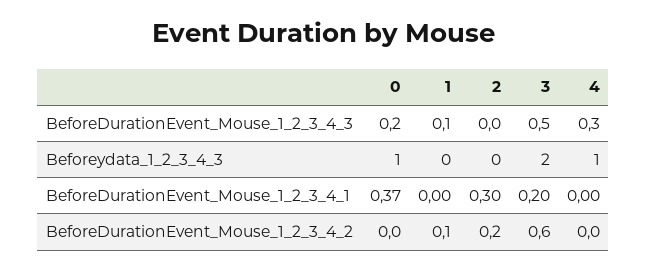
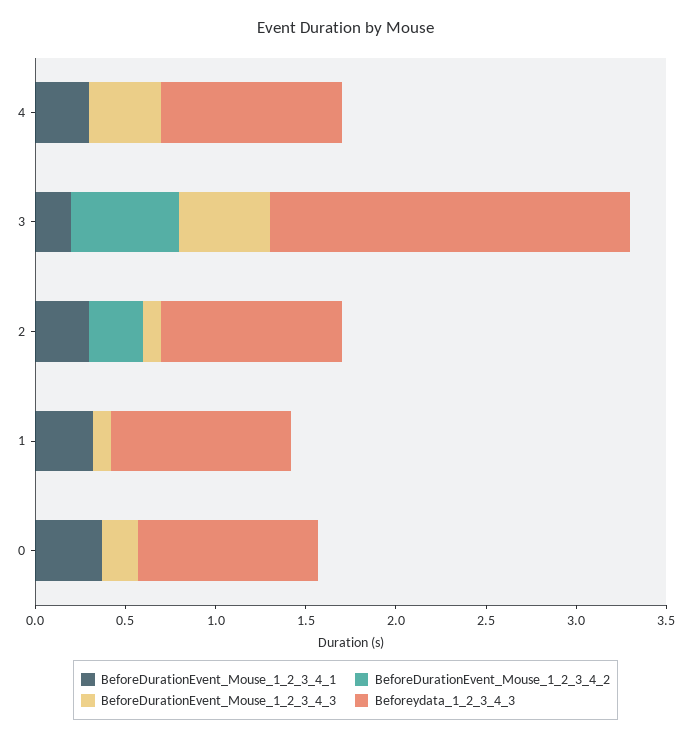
BeforeDurationEvent_Mouse_1_2_3_4_3, 2: 0 -> 0.1
BeforeDurationEvent_Mouse_1_2_3_4_3, 4: 0.3 -> 0.4
Beforeydata_1_2_3_4_3, 1: 0 -> 1
Beforeydata_1_2_3_4_3, 2: 0 -> 1
BeforeDurationEvent_Mouse_1_2_3_4_1, 1: 0 -> 0.3
BeforeDurationEvent_Mouse_1_2_3_4_1, 4: 0 -> 0.3
BeforeDurationEvent_Mouse_1_2_3_4_2, 1: 0.1 -> 0
BeforeDurationEvent_Mouse_1_2_3_4_2, 2: 0.2 -> 0.3

